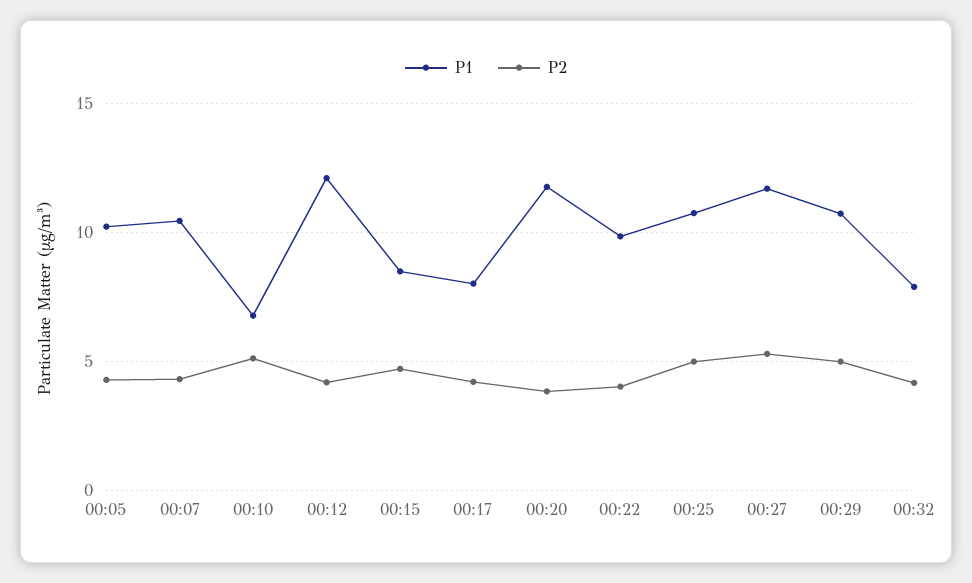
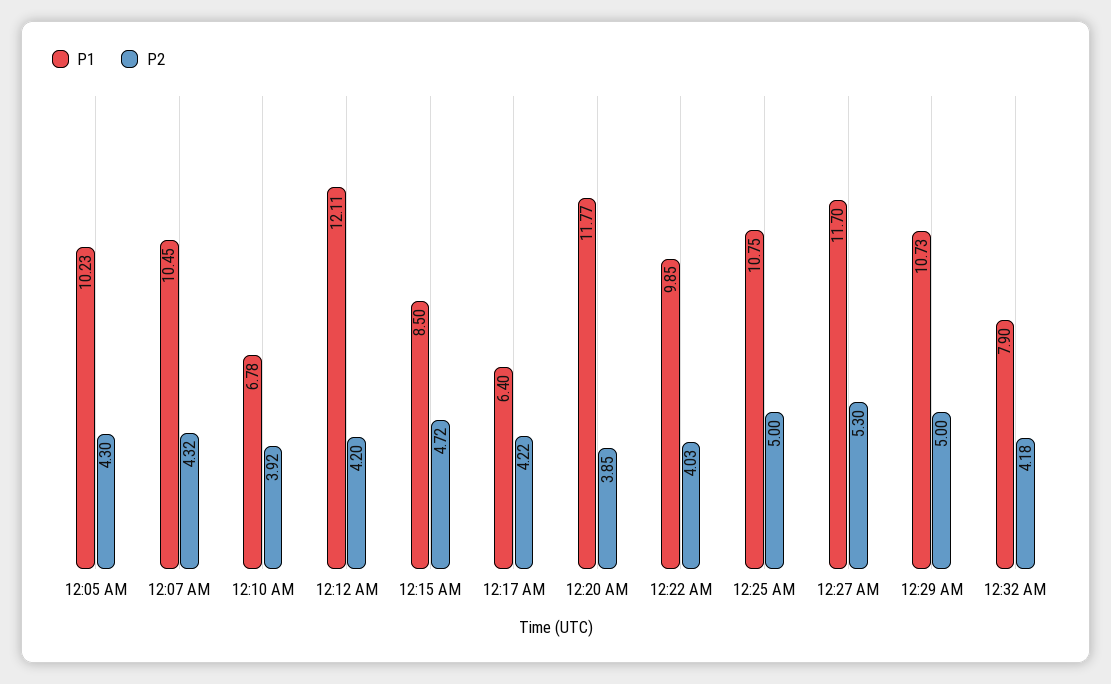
P2, 00:10: 5 -> 3.92
P1, 00:17: 8 -> 6.4

